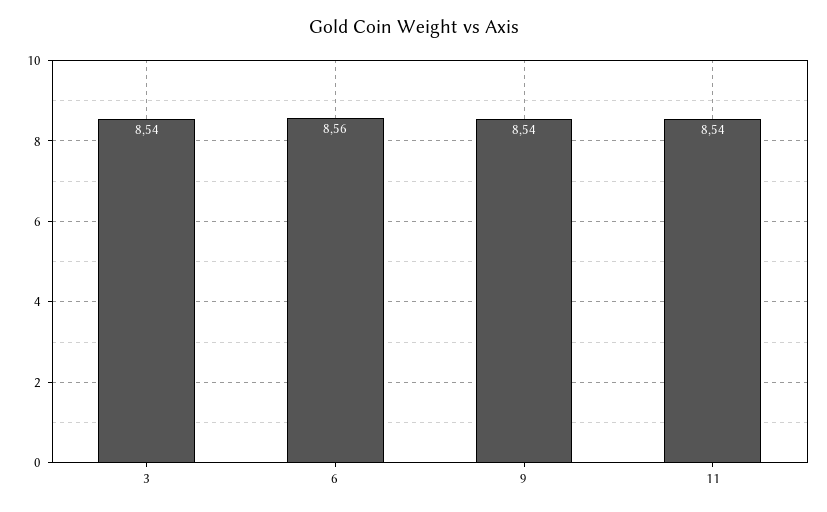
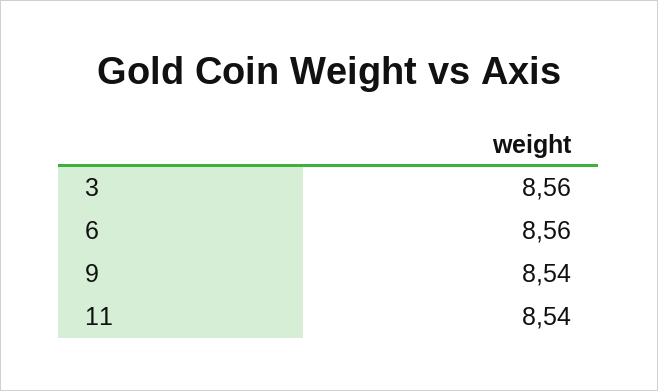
3: 8.54 -> 8.56

